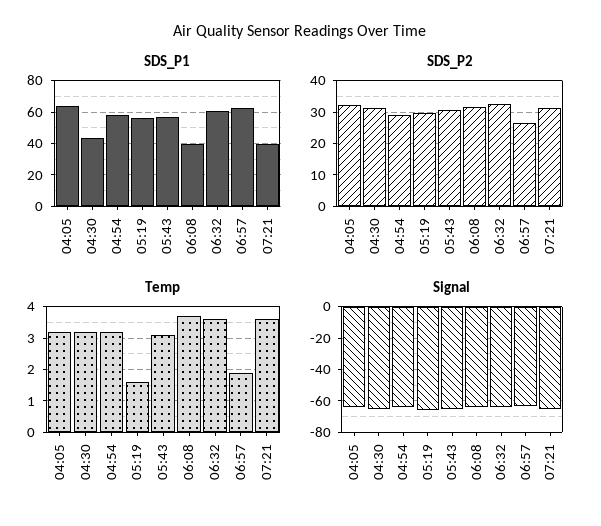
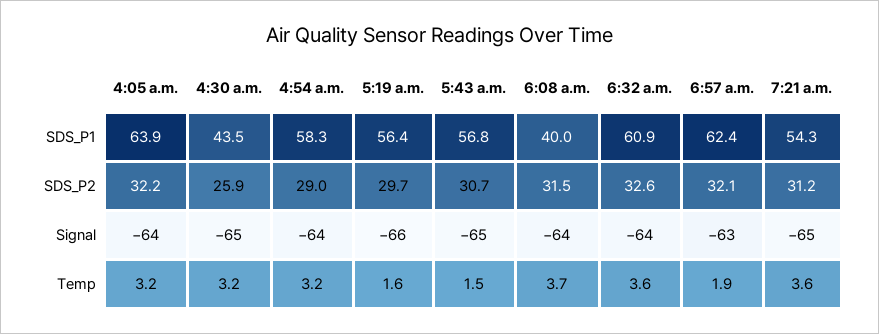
SDS_P1, 07:21: 40 -> 54.3
SDS_P2, 04:30: 32 -> 25.9
SDS_P2, 06:57: 26 -> 32.1
Temp, 05:43: 3 -> 1.5

